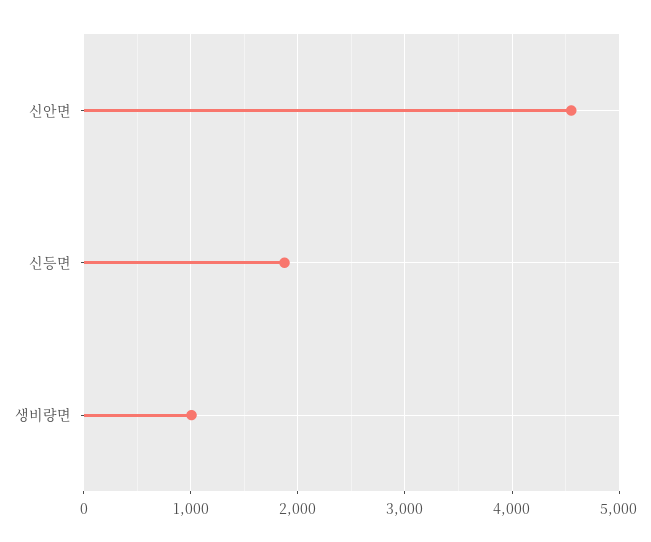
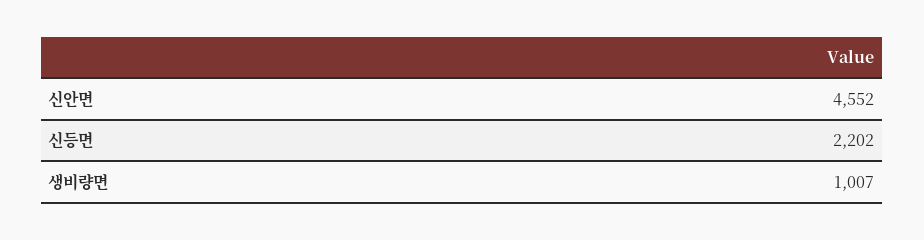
신등면: 1900 -> 2202

